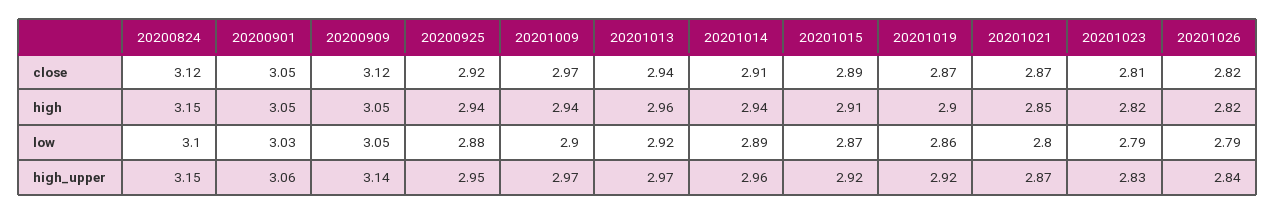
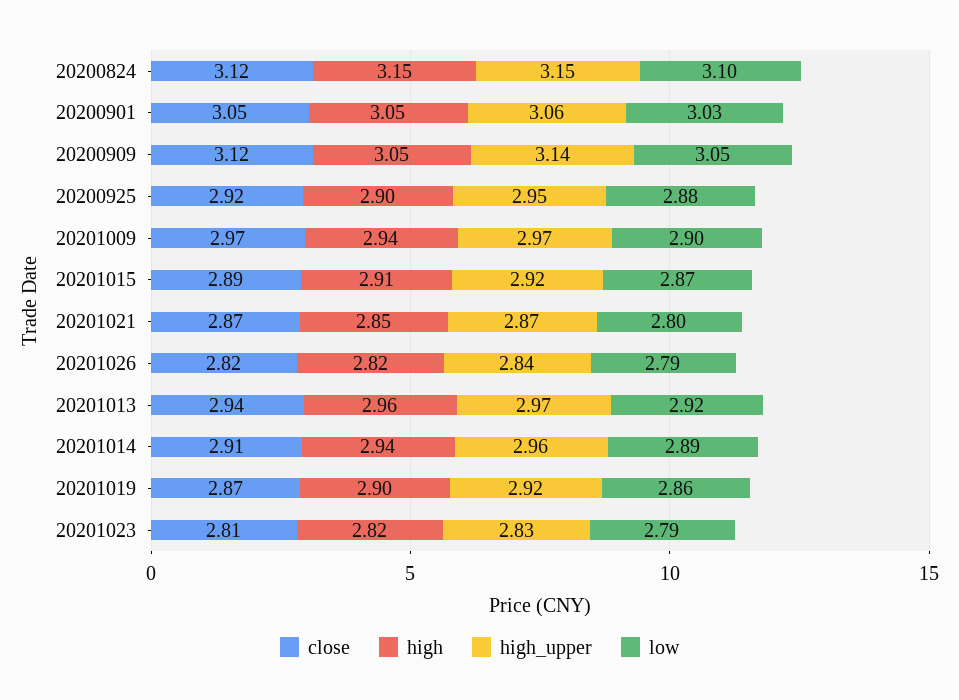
high, 20200925: 2.94 -> 2.9

